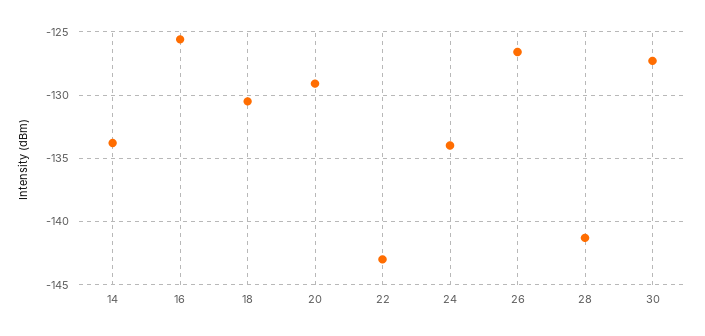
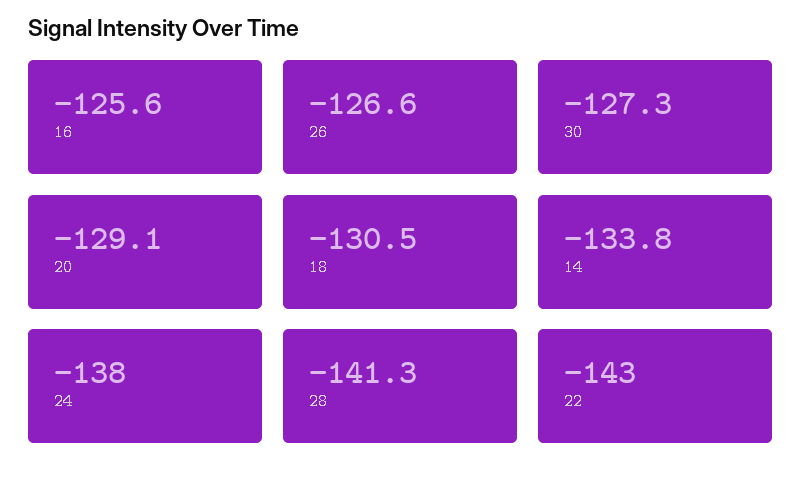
24: -134 -> -138

